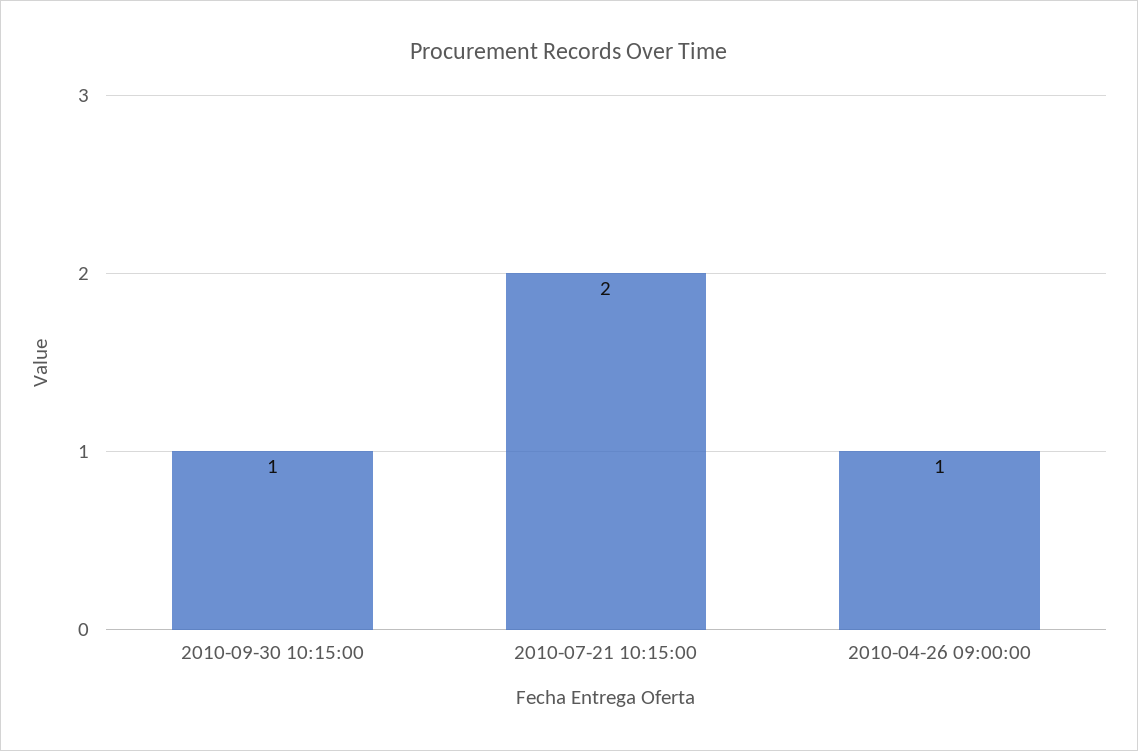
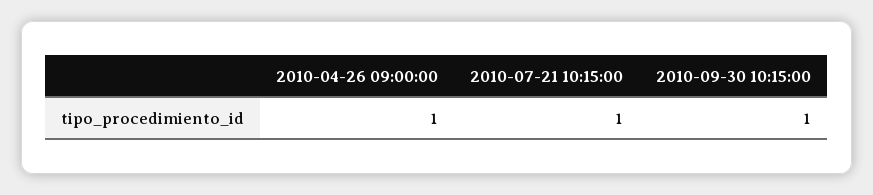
2010-07-21 10:15:00: 2 -> 1

